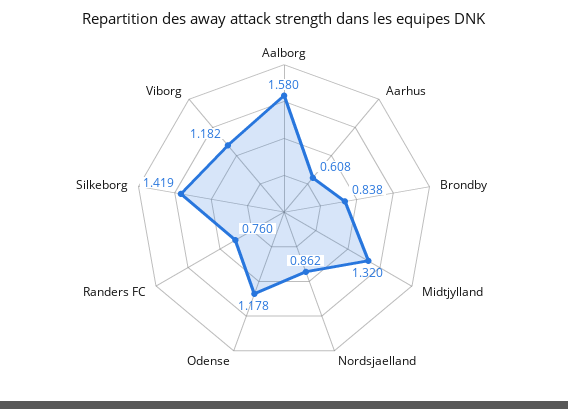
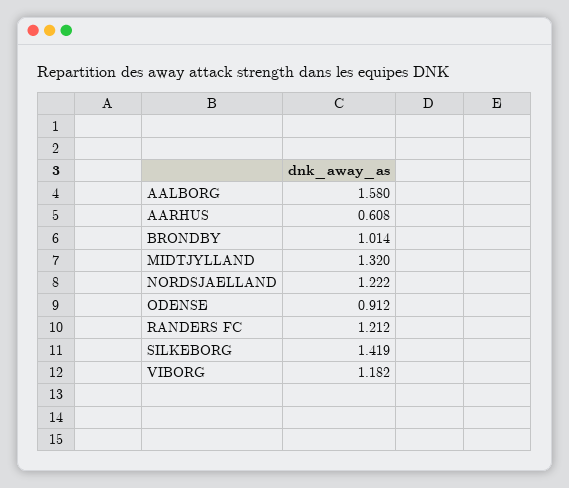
Brondby: 0.838 -> 1.014
Nordsjaelland: 0.862 -> 1.222
Odense: 1.178 -> 0.912
Randers FC: 0.76 -> 1.212

